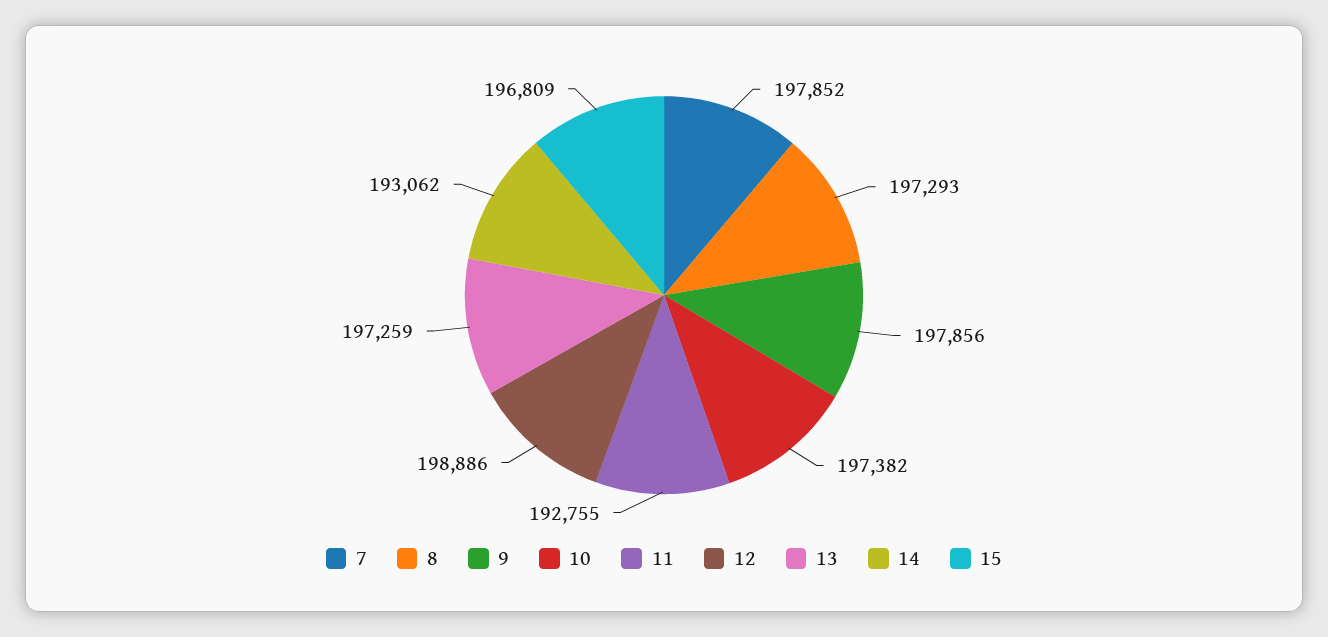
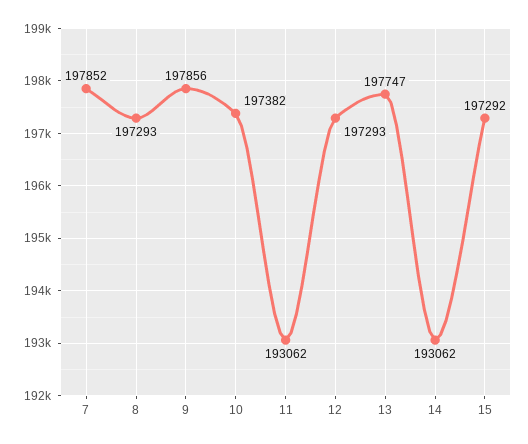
11: 192755 -> 193062
12: 198886 -> 197293
13: 197259 -> 197747
15: 196809 -> 197292

